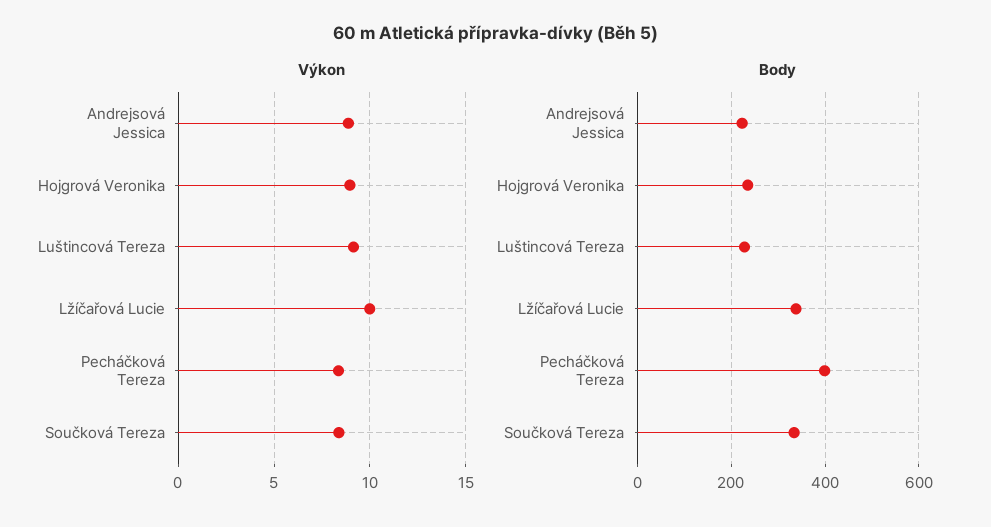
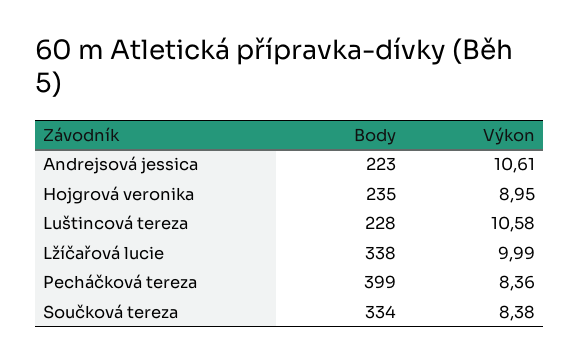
Výkon, Andrejsová Jessica: 9 -> 10.61
Výkon, Luštincová Tereza: 9 -> 10.58

